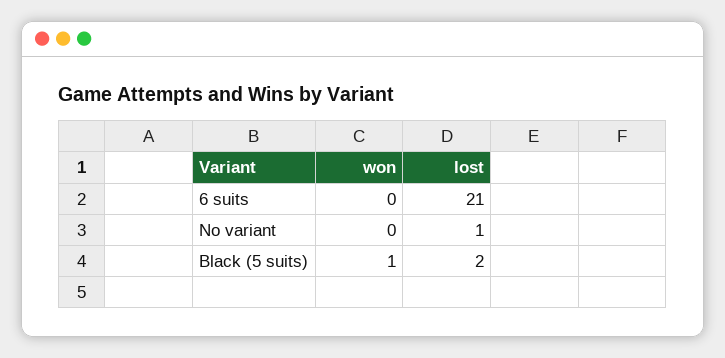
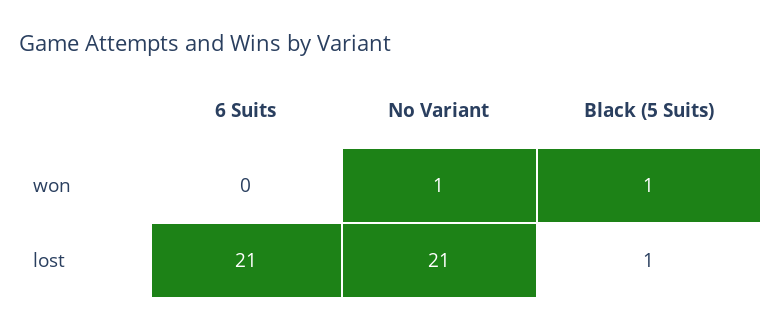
won, No variant: 0 -> 1
lost, No variant: 1 -> 21
lost, Black (5 suits): 2 -> 1

